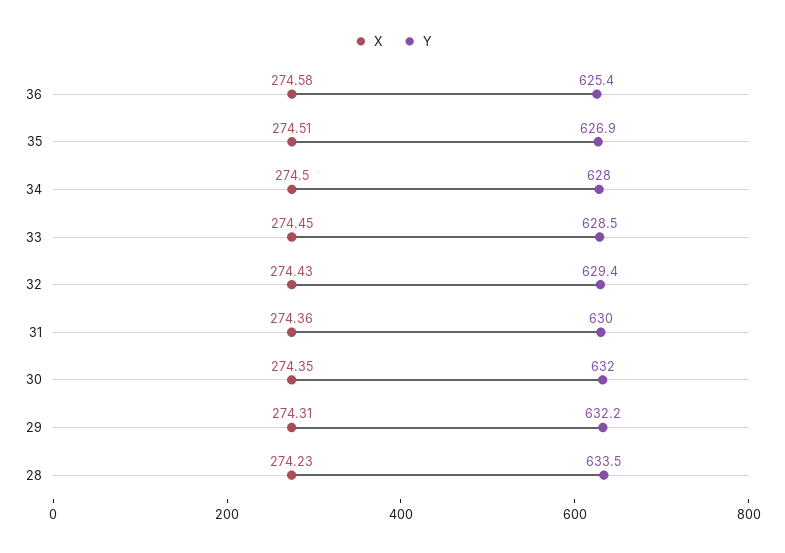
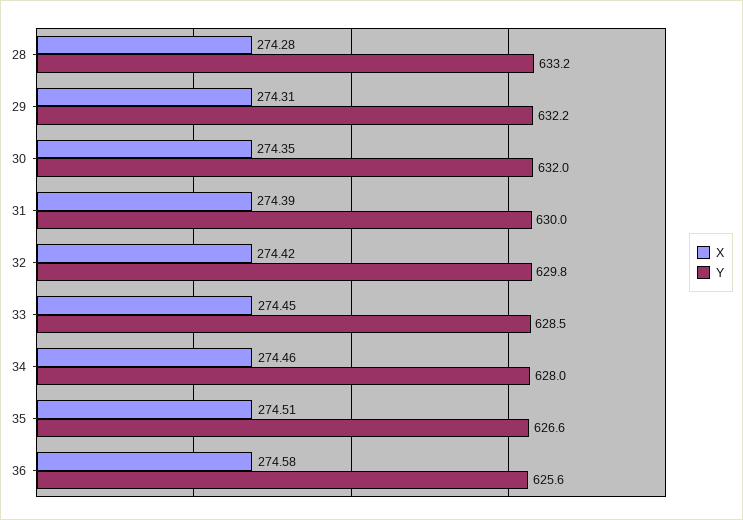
Y, 36: 625.4 -> 625.6
Y, 35: 626.9 -> 626.6
X, 34: 274.5 -> 274.46
X, 32: 274.43 -> 274.42
Y, 32: 629.4 -> 629.8
X, 31: 274.36 -> 274.39
X, 28: 274.23 -> 274.28
Y, 28: 633.5 -> 633.2

